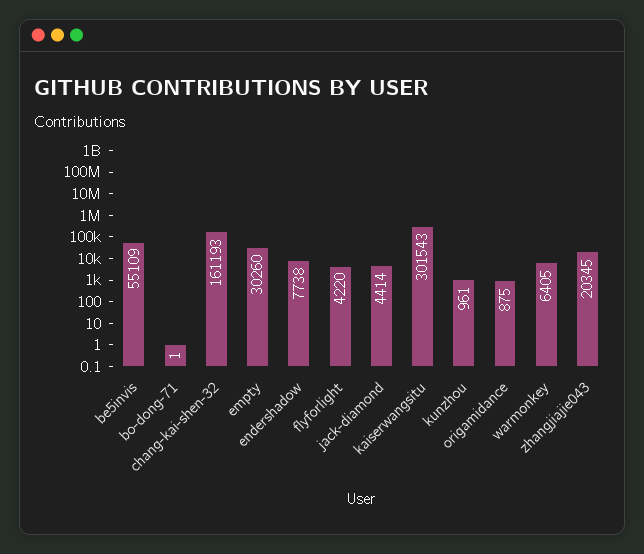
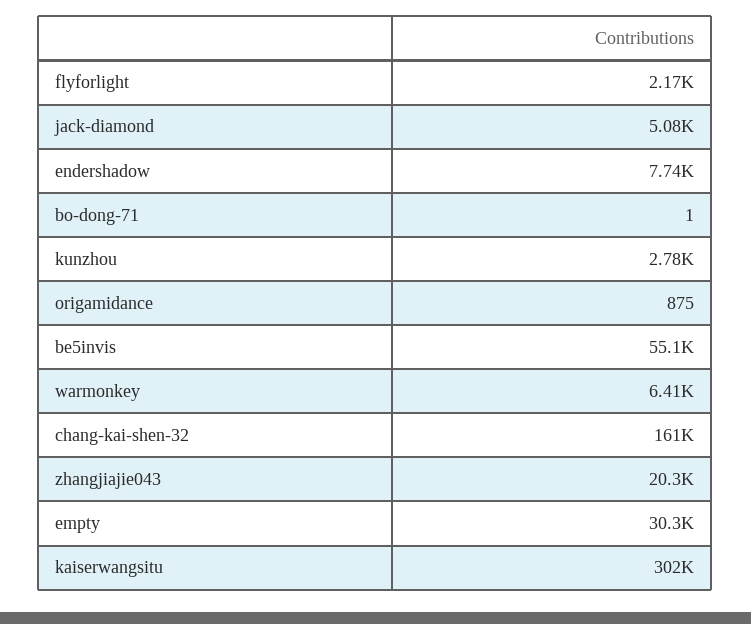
flyforlight: 4220 -> 2170
jack-diamond: 4414 -> 5080
kunzhou: 961 -> 2780

